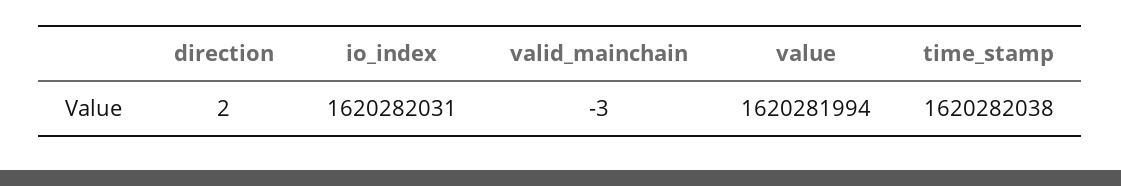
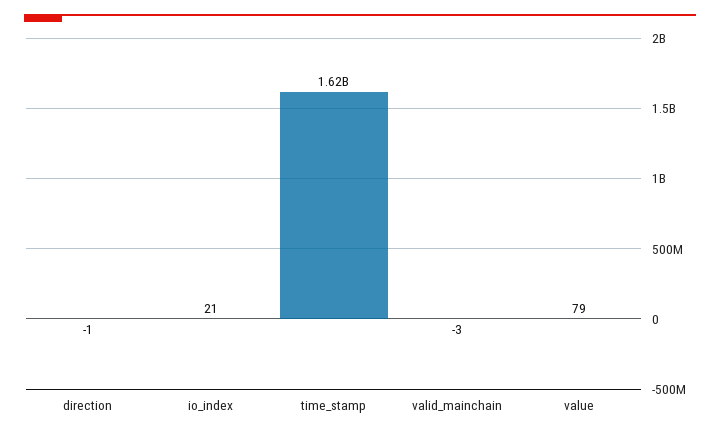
direction: 2 -> -1
io_index: 1620282031 -> 21
value: 1620281994 -> 79

